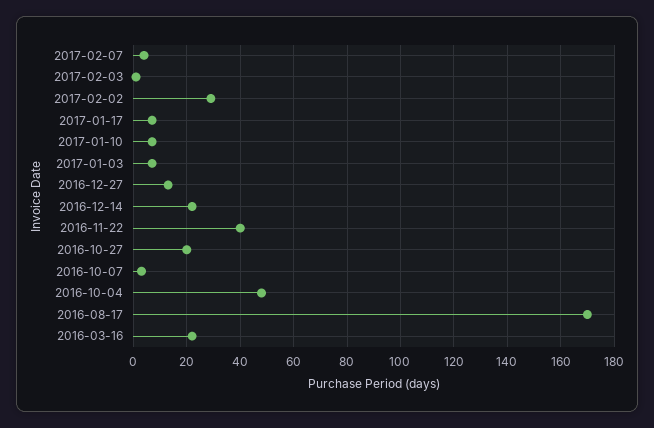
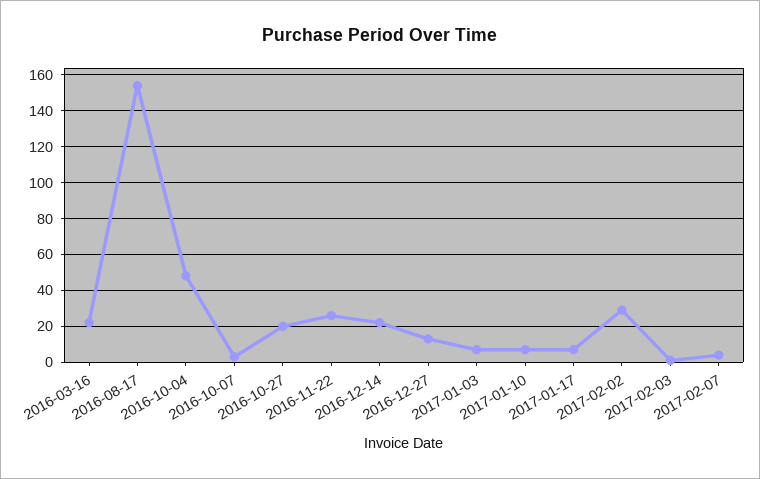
2016-11-22: 40 -> 25
2016-08-17: 170 -> 155

